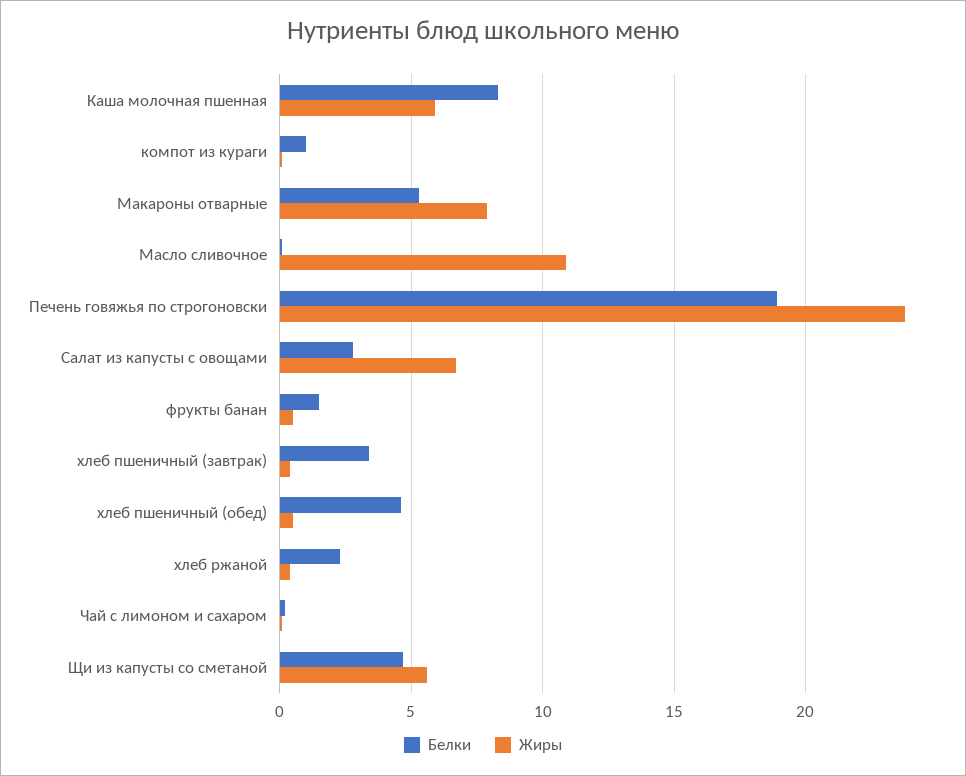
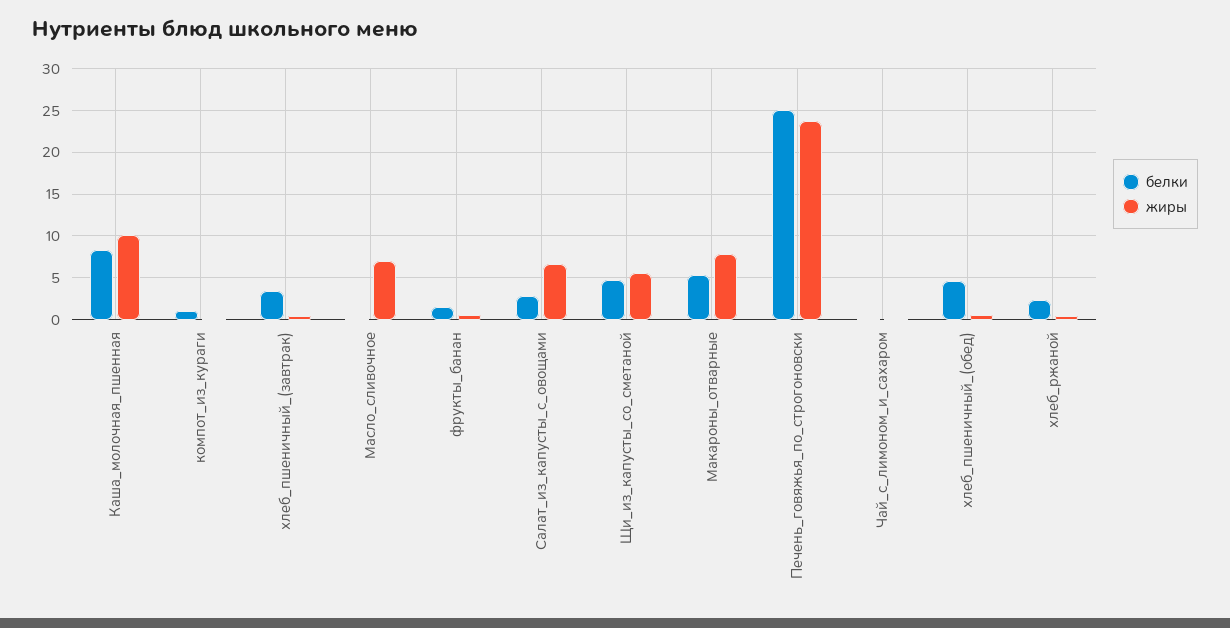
Жиры, Каша молочная пшенная: 6 -> 10
Жиры, Масло сливочное: 11 -> 7
Белки, Печень говяжья по строгоновски: 19 -> 25

